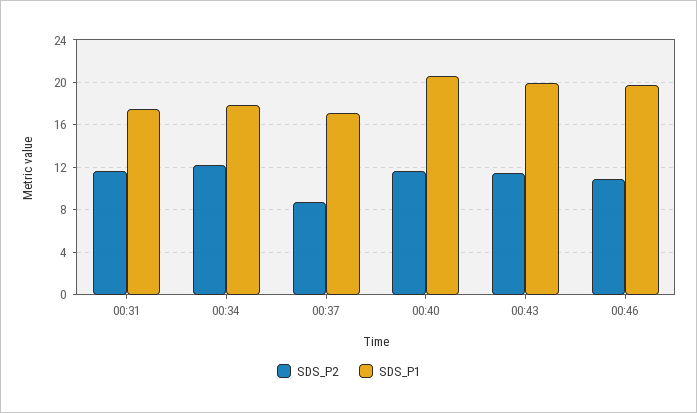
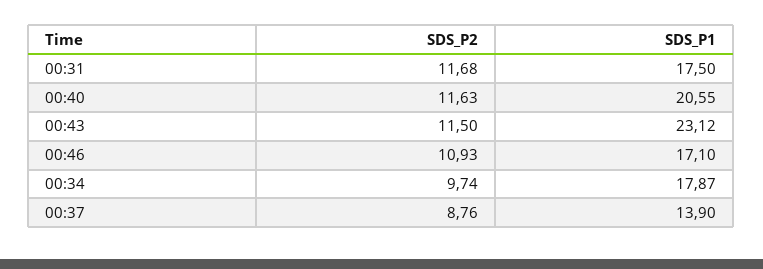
SDS_P2, 00:34: 12 -> 9.74
SDS_P1, 00:37: 17 -> 13.9
SDS_P1, 00:43: 20 -> 23.12
SDS_P1, 00:46: 20 -> 17.1

